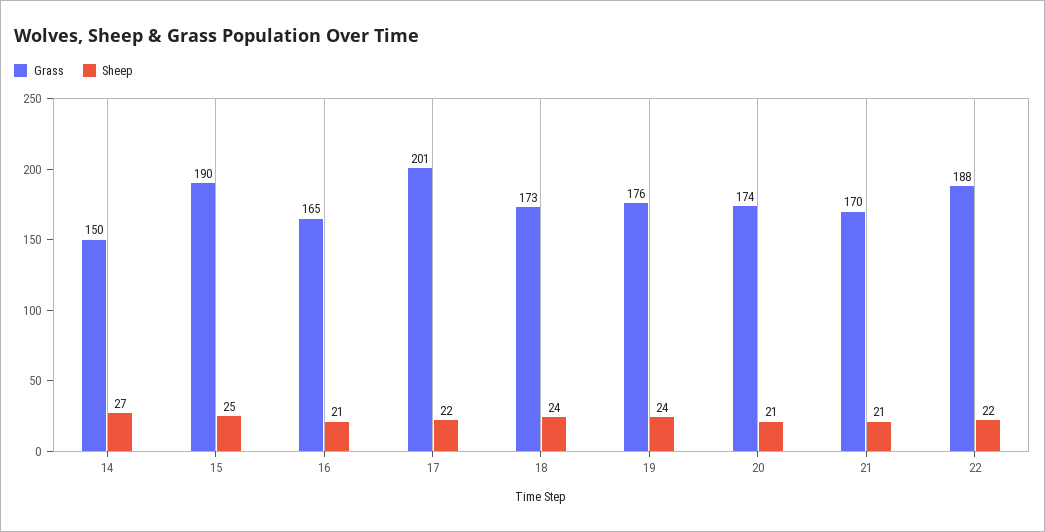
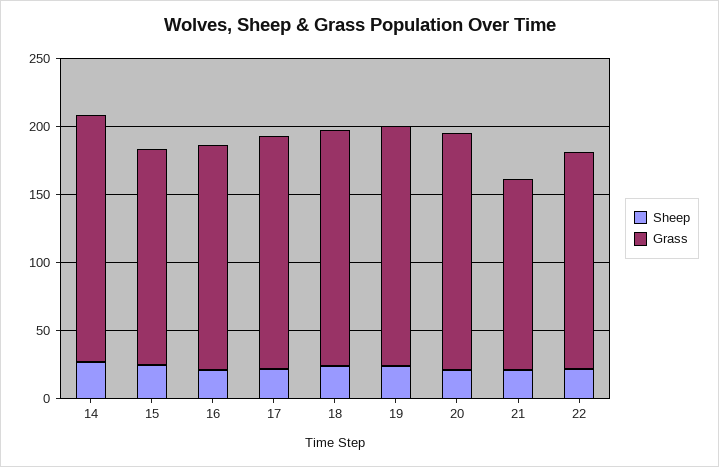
Grass, 14: 150 -> 180
Grass, 15: 190 -> 160
Grass, 17: 201 -> 170
Grass, 21: 170 -> 140
Grass, 22: 188 -> 160

